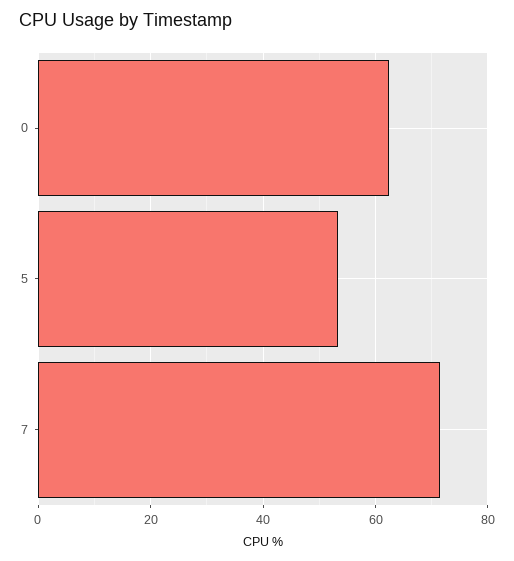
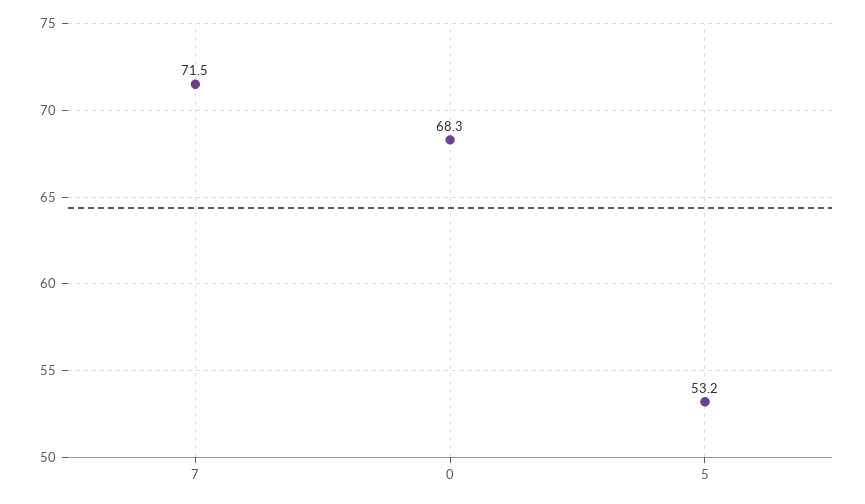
0: 62 -> 68.3

